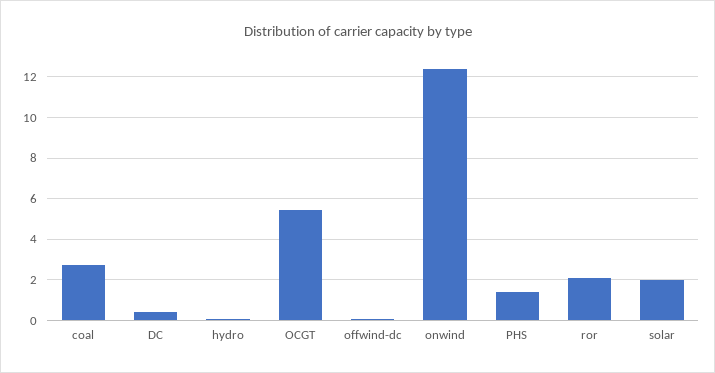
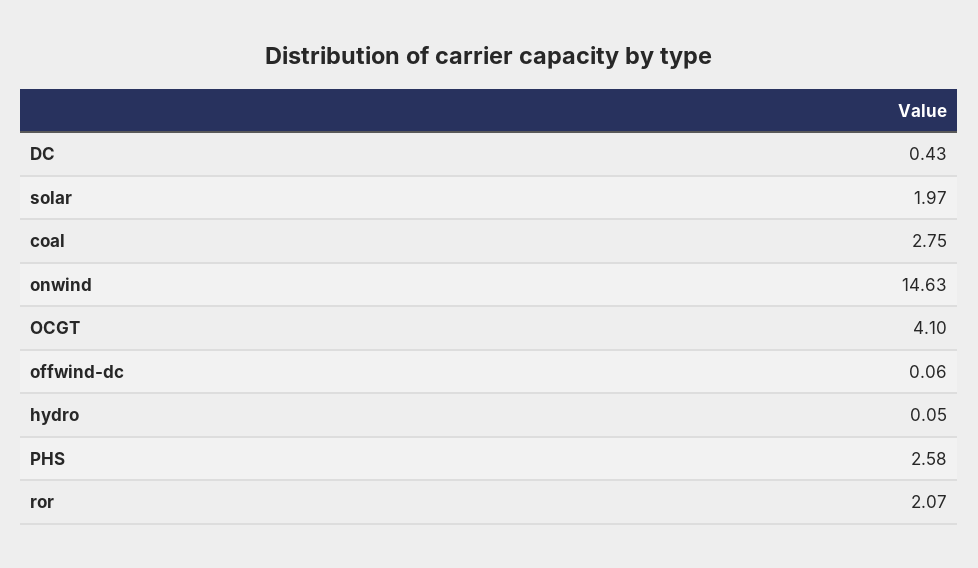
OCGT: 5.5 -> 4.1
onwind: 12.5 -> 14.63
PHS: 1.5 -> 2.58

